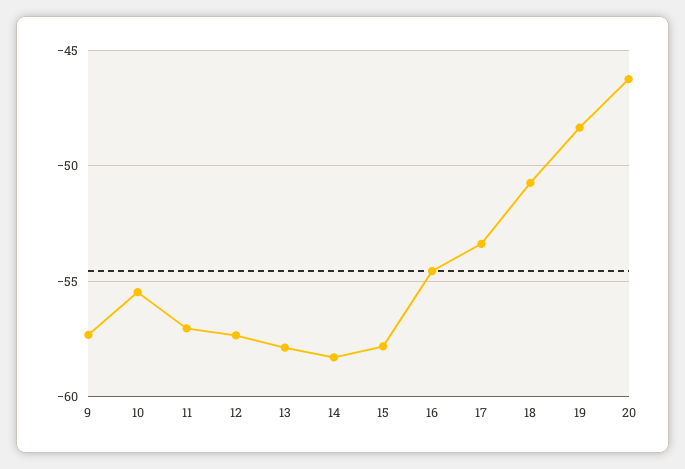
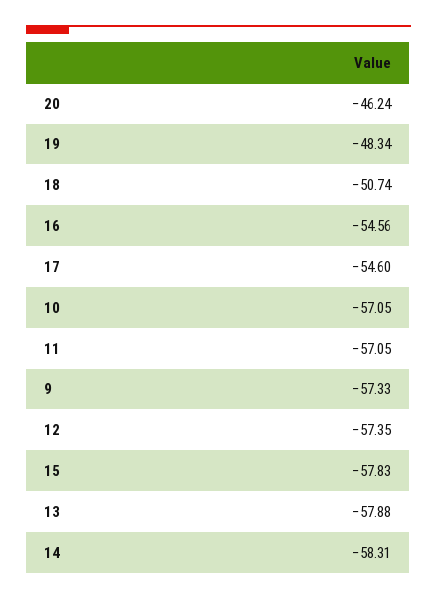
10: -55.5 -> -57.05
17: -53.5 -> -54.6

